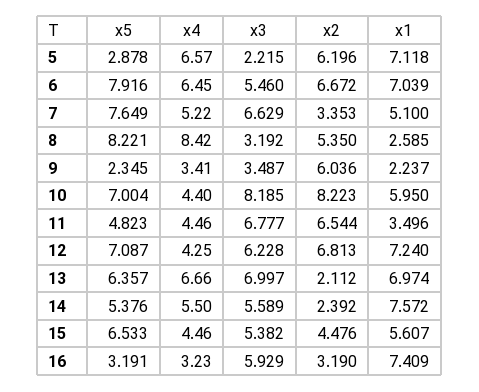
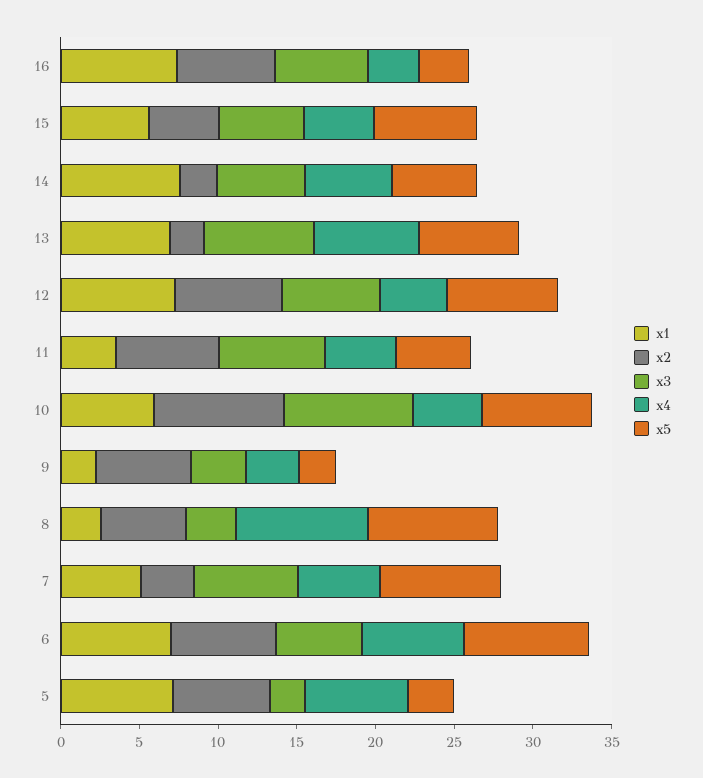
x2, 16: 3.19 -> 6

